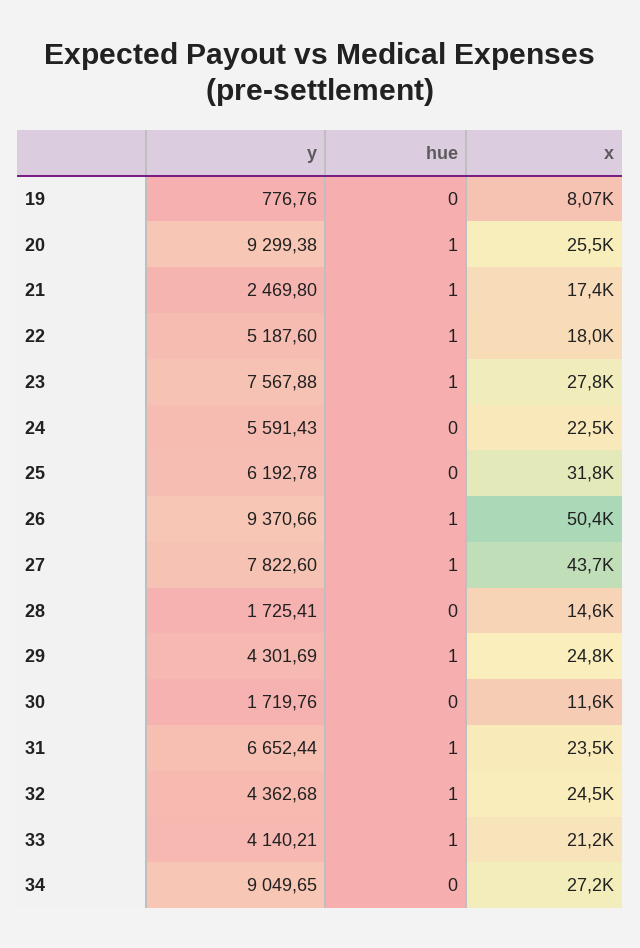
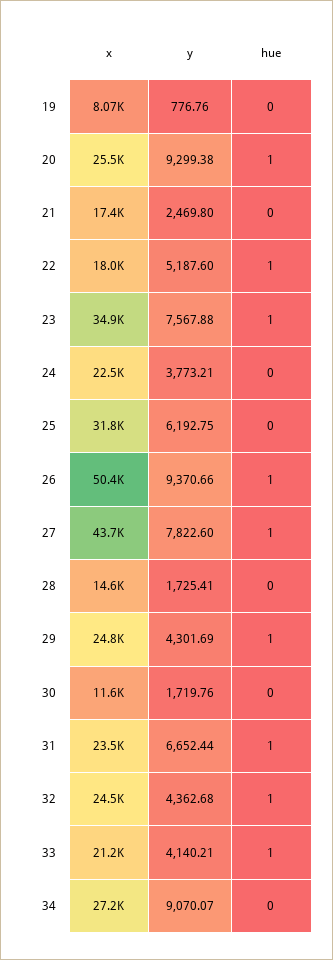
hue, 21: 1 -> 0
x, 23: 27800 -> 34900
y, 24: 5591.43 -> 3773.21
y, 25: 6192.78 -> 6192.75
y, 34: 9049.65 -> 9070.07

